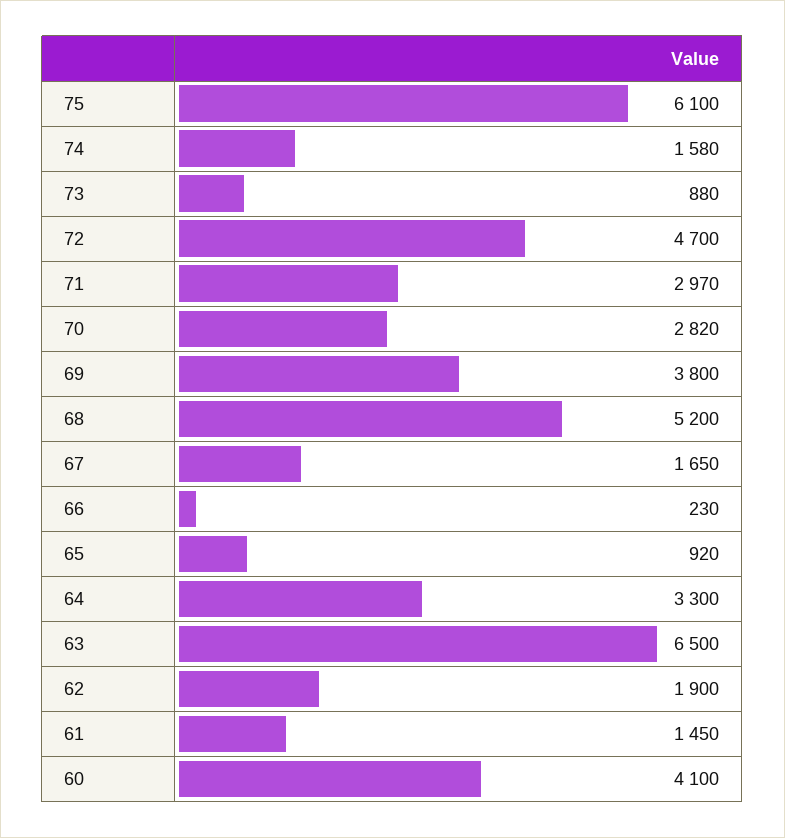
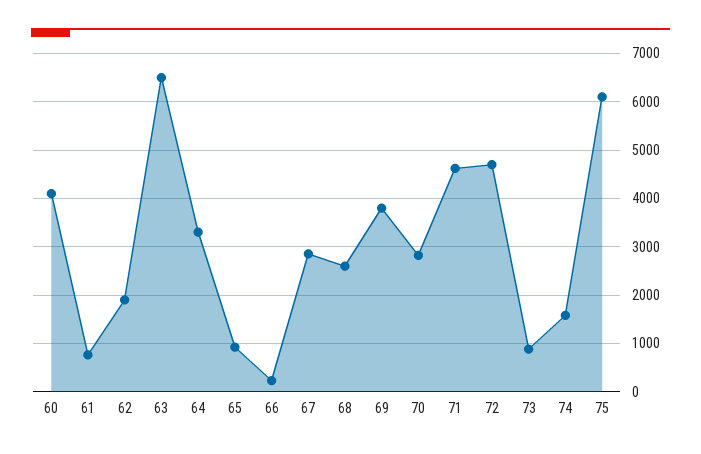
71: 2970 -> 4600
68: 5200 -> 2600
67: 1650 -> 2800
61: 1450 -> 800

